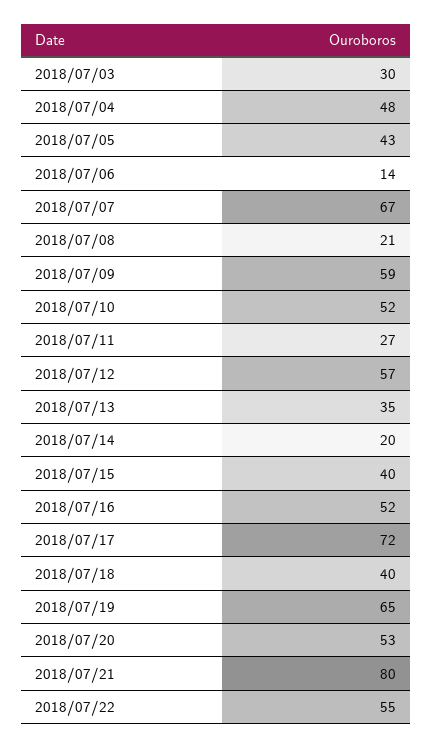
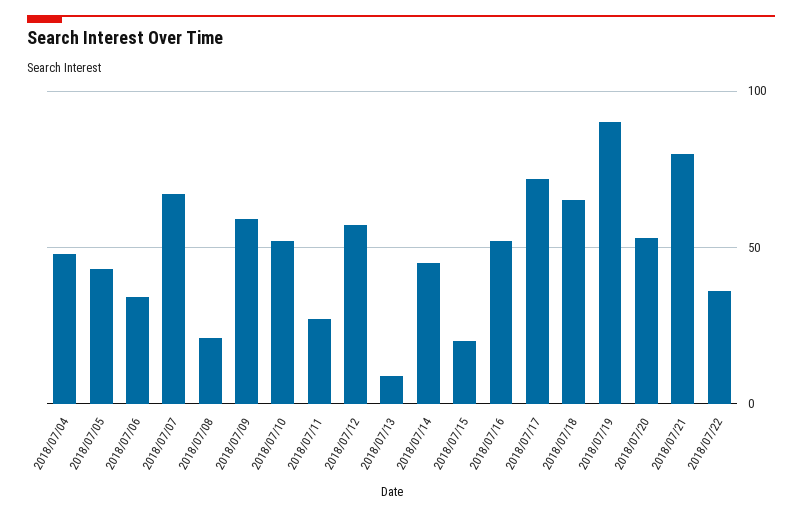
2018/07/03: 30 -> none
2018/07/06: 14 -> 35
2018/07/13: 35 -> 10
2018/07/14: 20 -> 45
2018/07/15: 40 -> 20
2018/07/18: 40 -> 65
2018/07/19: 65 -> 90
2018/07/22: 55 -> 35

